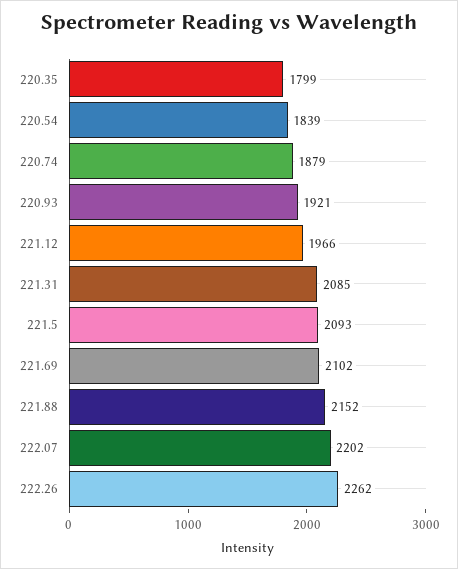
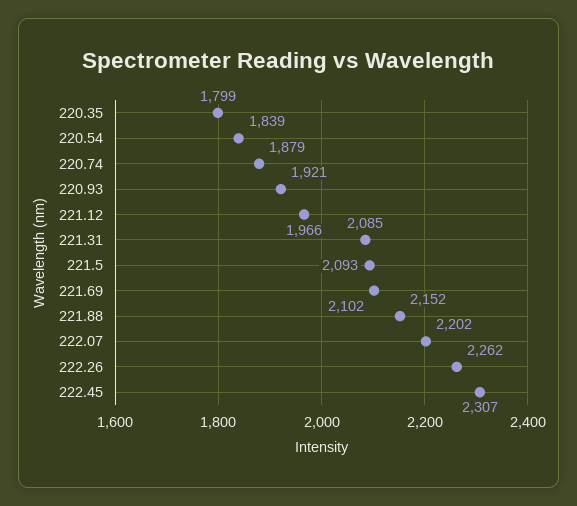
222.45: none -> 2307

